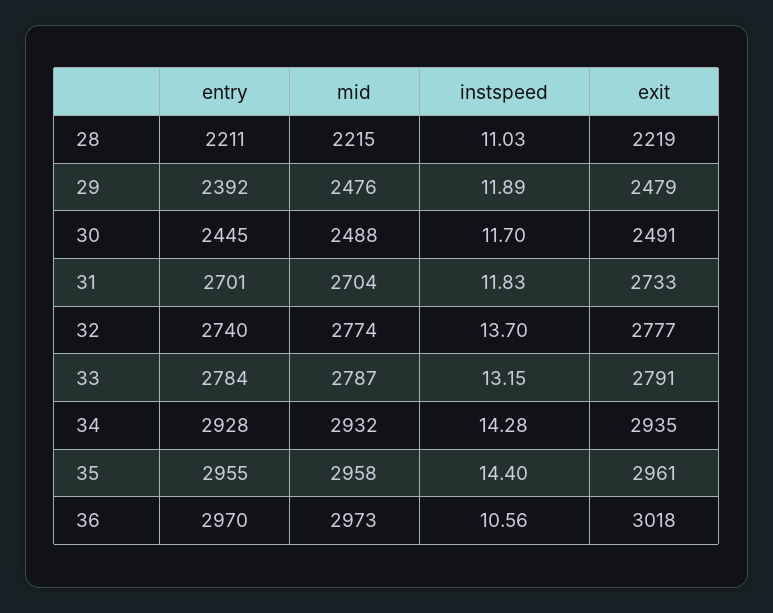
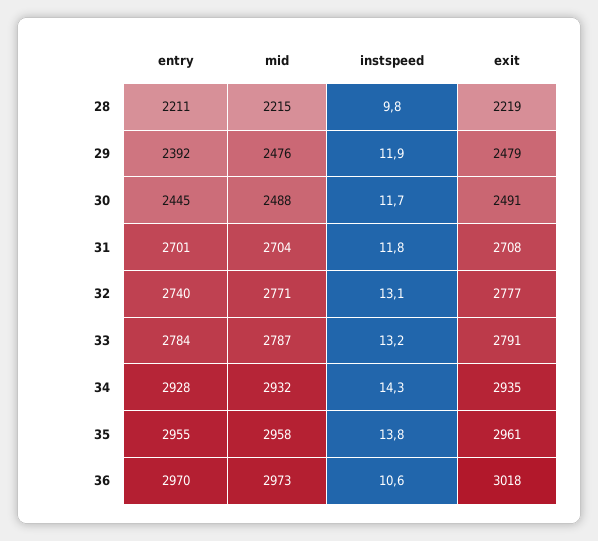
instspeed, 28: 11.03 -> 9.8
exit, 31: 2733 -> 2708
mid, 32: 2774 -> 2771
instspeed, 32: 13.7 -> 13.1
instspeed, 35: 14.4 -> 13.8

